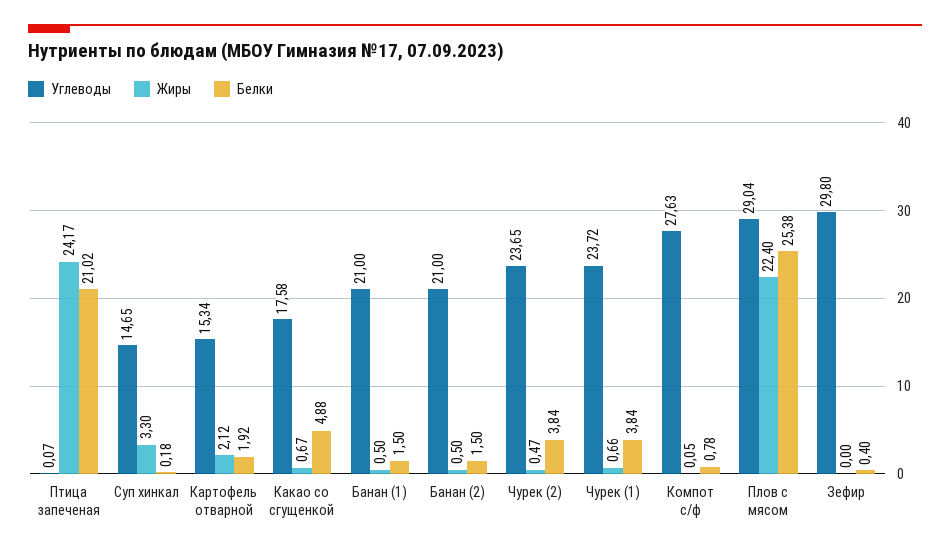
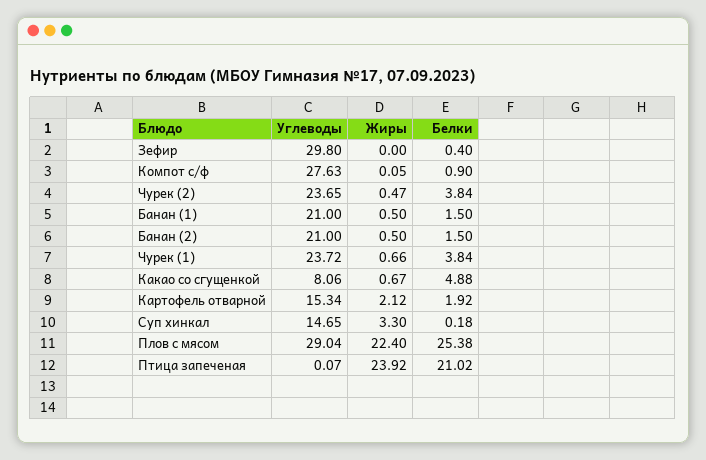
Жиры, Птица запеченая: 24.17 -> 23.92
Углеводы, Какао со сгущенкой: 17.58 -> 8.06
Белки, Компот с/ф: 0.78 -> 0.9

